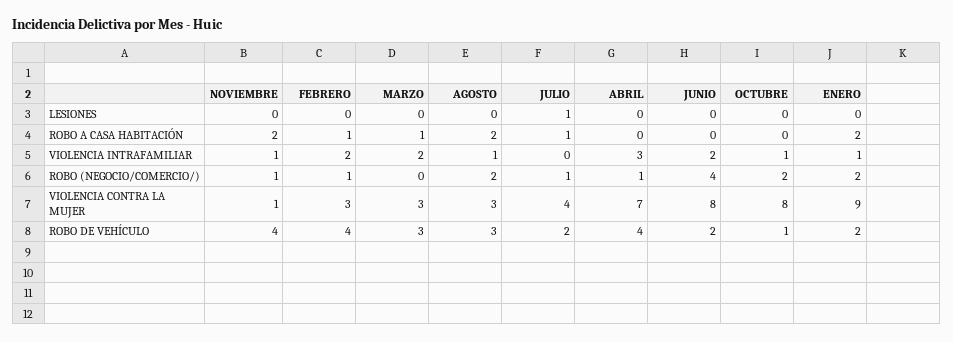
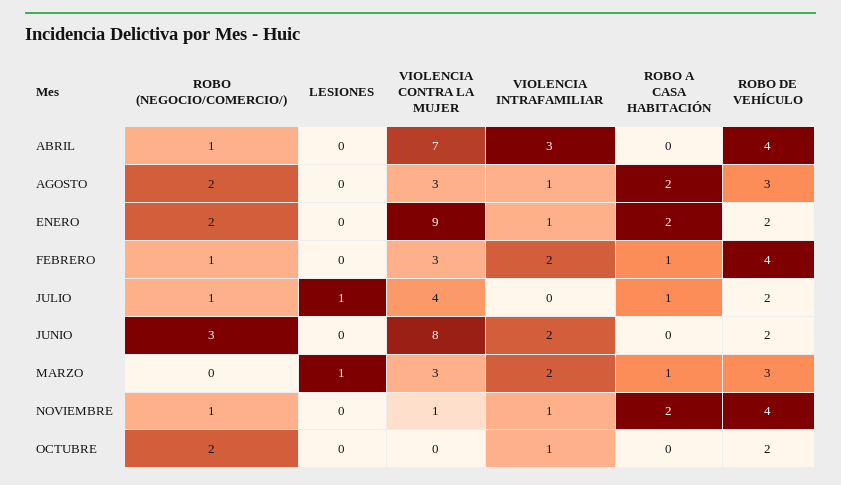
MARZO, LESIONES: 0 -> 1
JUNIO, ROBO (NEGOCIO/COMERCIO/): 4 -> 3
OCTUBRE, VIOLENCIA CONTRA LA MUJER: 8 -> 0
OCTUBRE, ROBO DE VEHÍCULO: 1 -> 2

